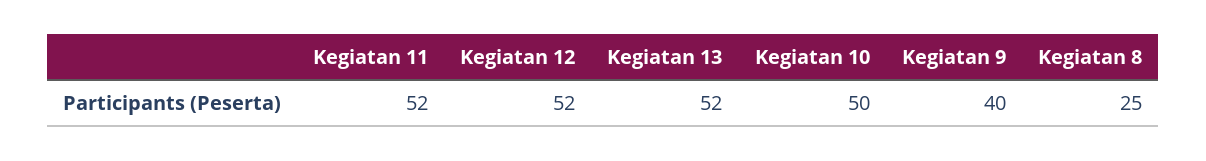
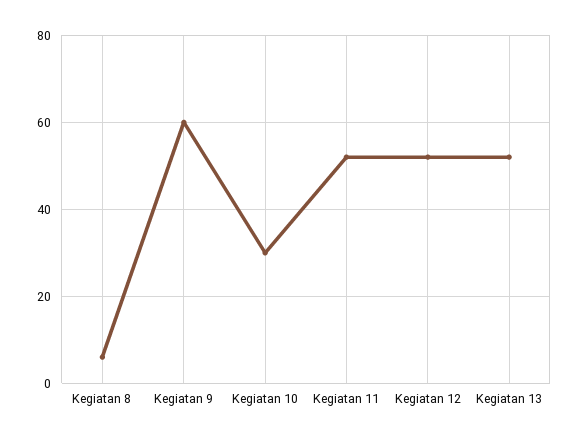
Kegiatan 10: 50 -> 30
Kegiatan 9: 40 -> 60
Kegiatan 8: 25 -> 5

